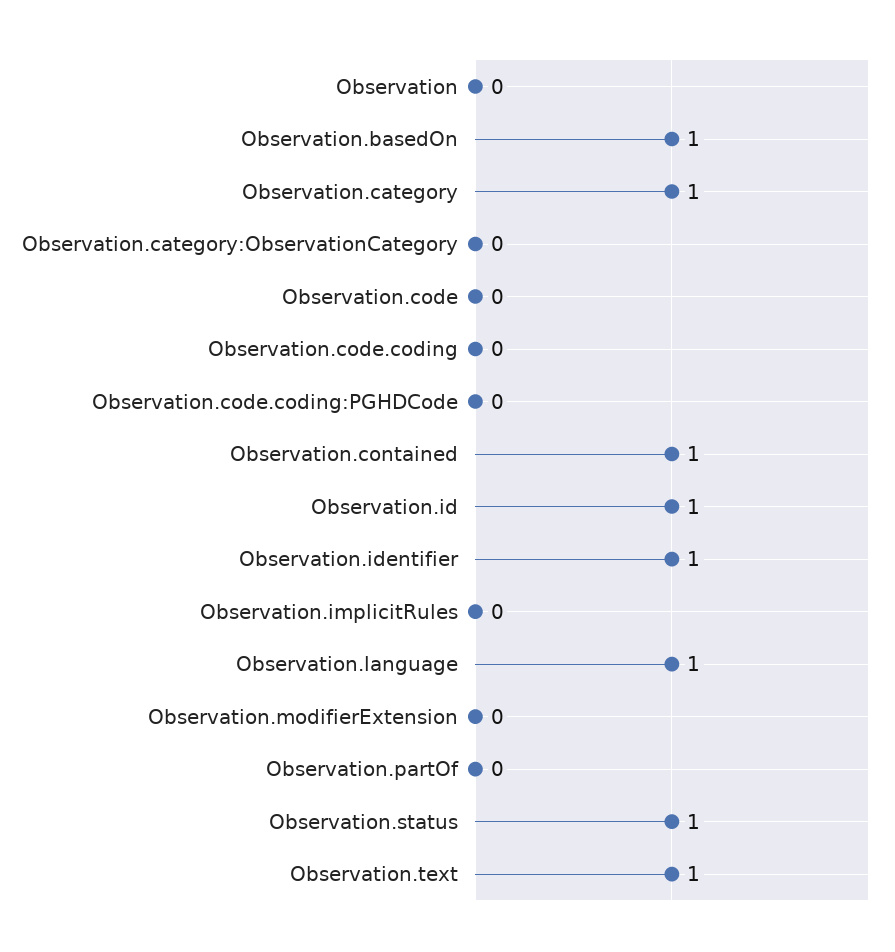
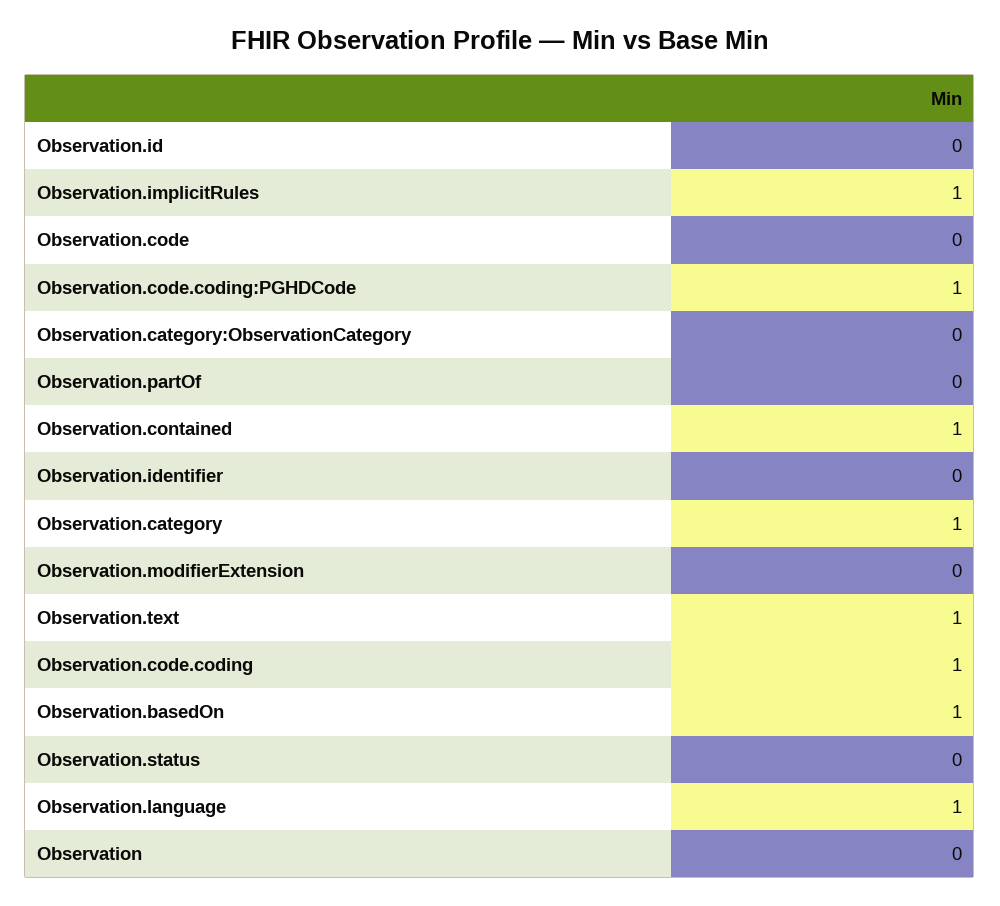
Observation.code.coding: 0 -> 1
Observation.code.coding:PGHDCode: 0 -> 1
Observation.id: 1 -> 0
Observation.identifier: 1 -> 0
Observation.implicitRules: 0 -> 1
Observation.status: 1 -> 0

